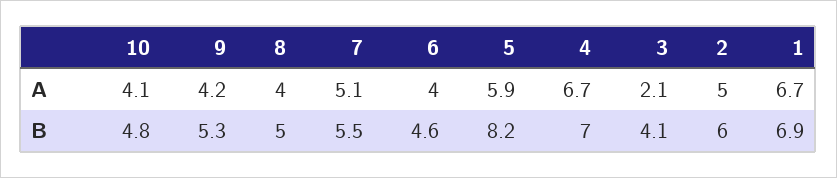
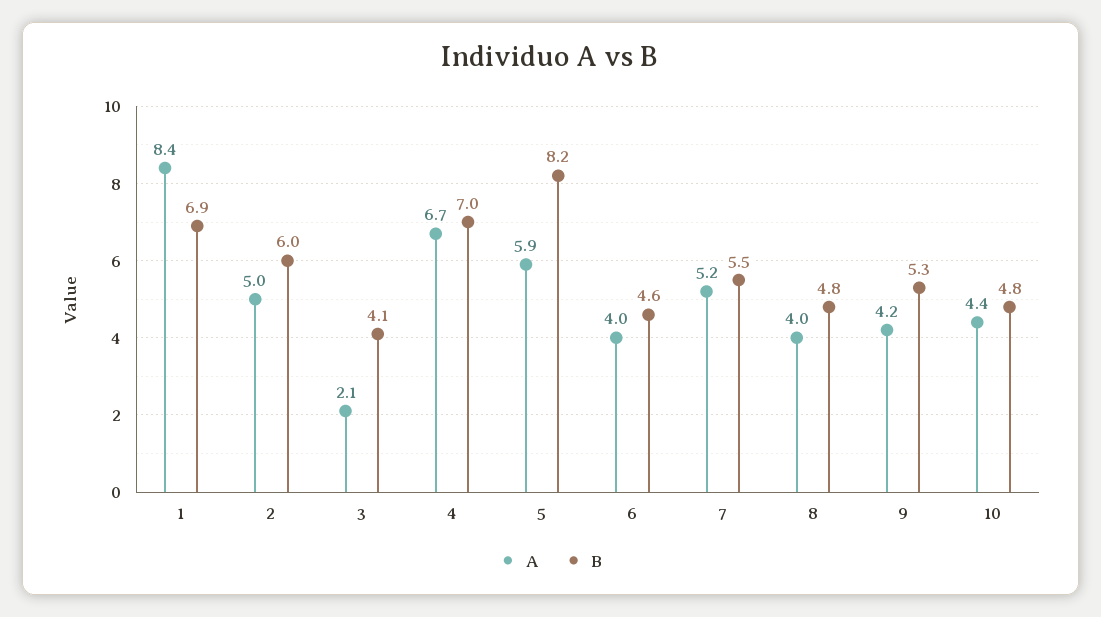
A, 10: 4.1 -> 4.4
A, 7: 5.1 -> 5.2
A, 1: 6.7 -> 8.4
B, 8: 5 -> 4.8

